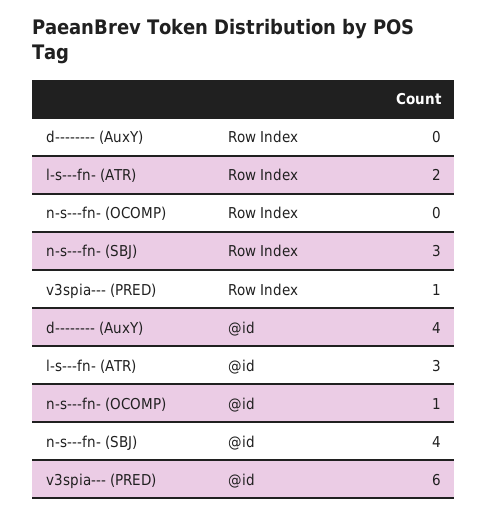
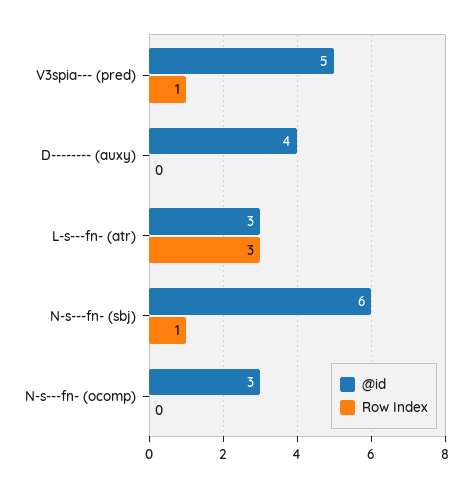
Row Index, l-s---fn- (ATR): 2 -> 3
Row Index, n-s---fn- (SBJ): 3 -> 1
@id, n-s---fn- (OCOMP): 1 -> 3
@id, n-s---fn- (SBJ): 4 -> 6
@id, v3spia--- (PRED): 6 -> 5

